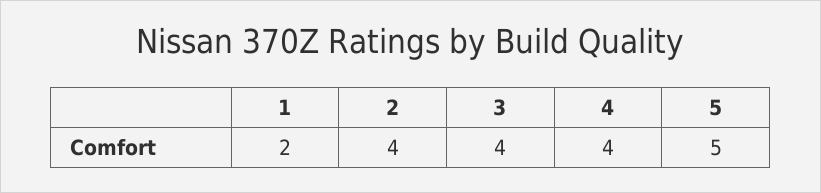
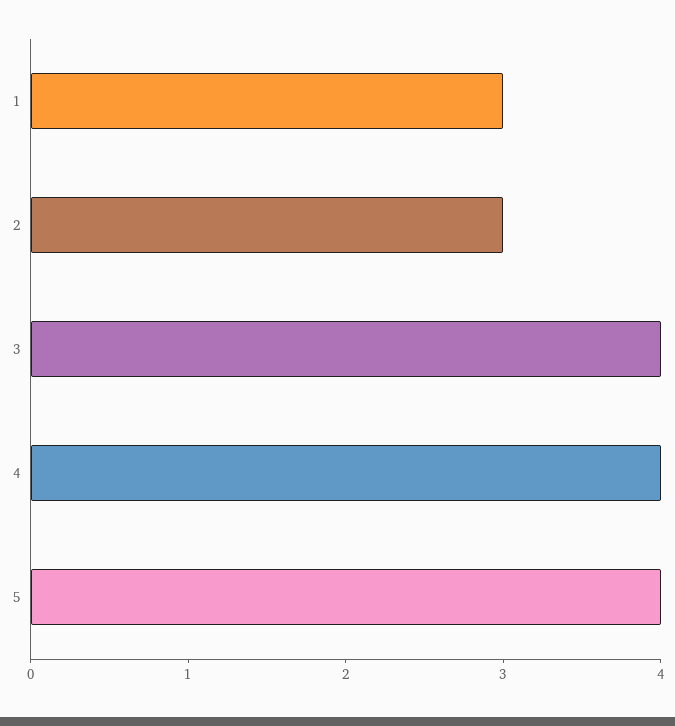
1: 2 -> 3
2: 4 -> 3
5: 5 -> 4

